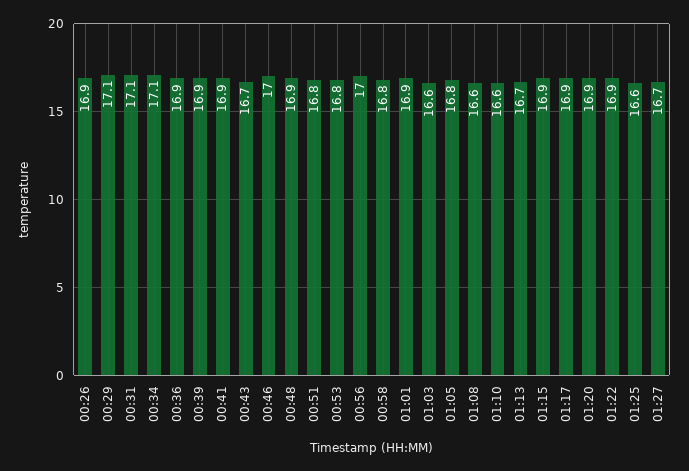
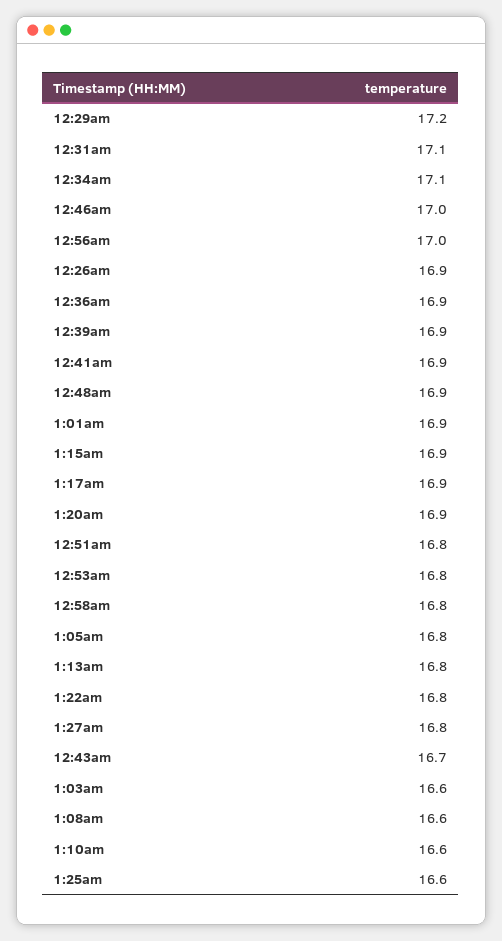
00:29: 17.1 -> 17.2
01:13: 16.7 -> 16.8
01:22: 16.9 -> 16.8
01:27: 16.7 -> 16.8

